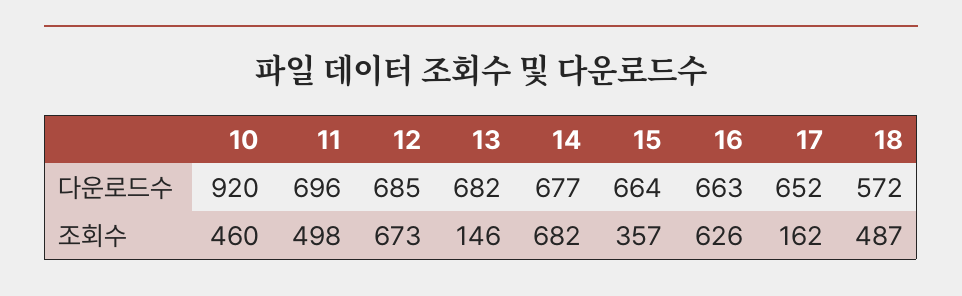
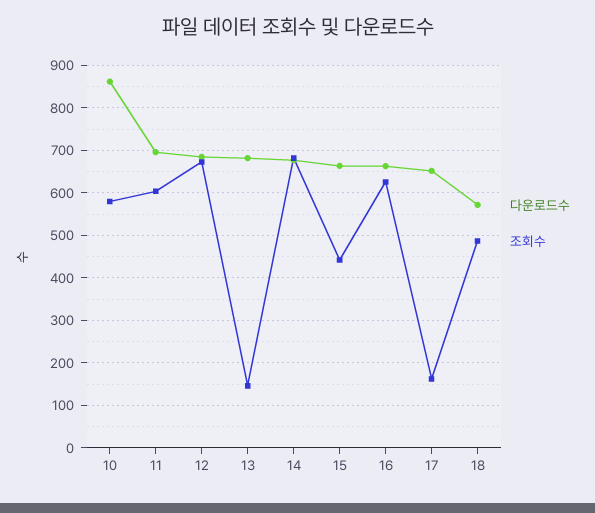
다운로드수, 10: 920 -> 860
조회수, 10: 460 -> 580
조회수, 11: 498 -> 600
조회수, 15: 357 -> 440

